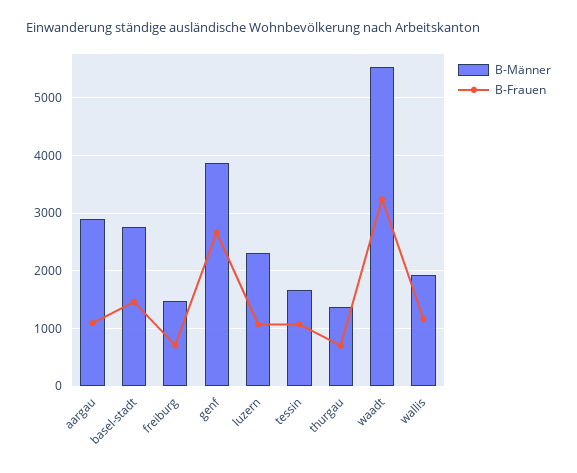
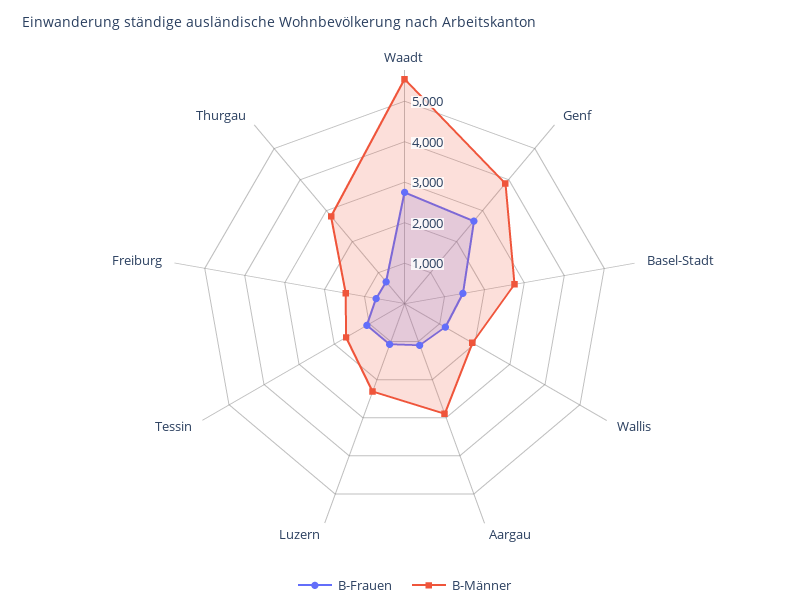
B-Männer, thurgau: 1400 -> 2800
B-Frauen, waadt: 3200 -> 2800

